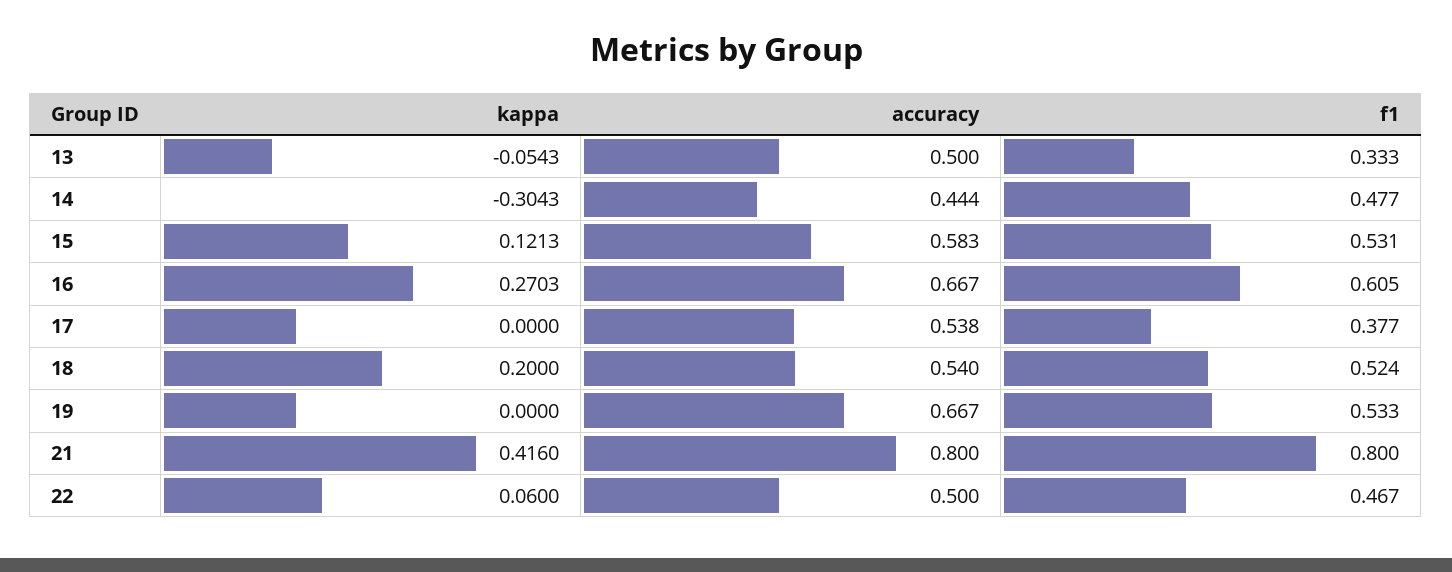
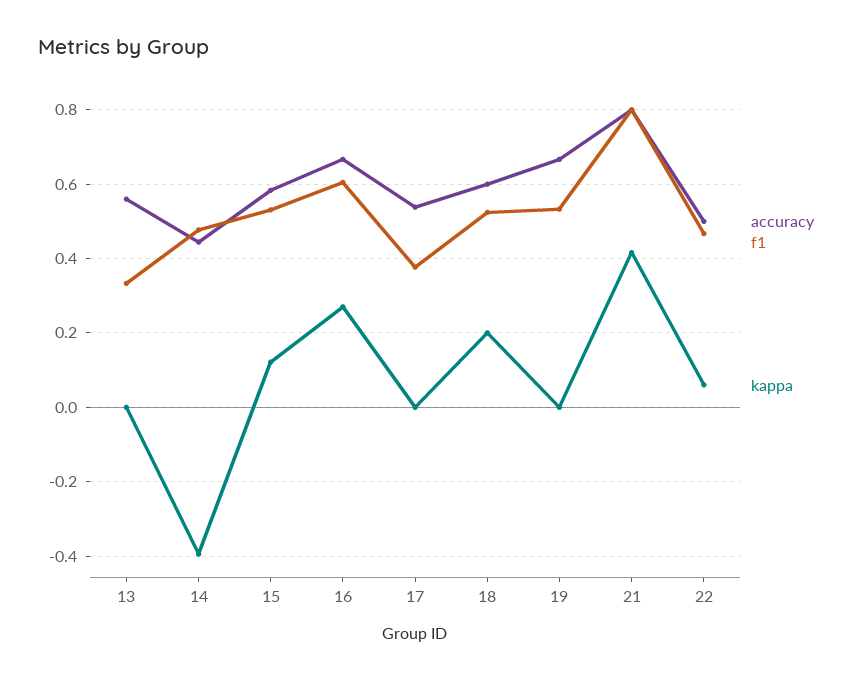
kappa, 13: -0.0543 -> 0
accuracy, 13: 0.5 -> 0.56
kappa, 14: -0.3043 -> -0.4
accuracy, 18: 0.54 -> 0.6

